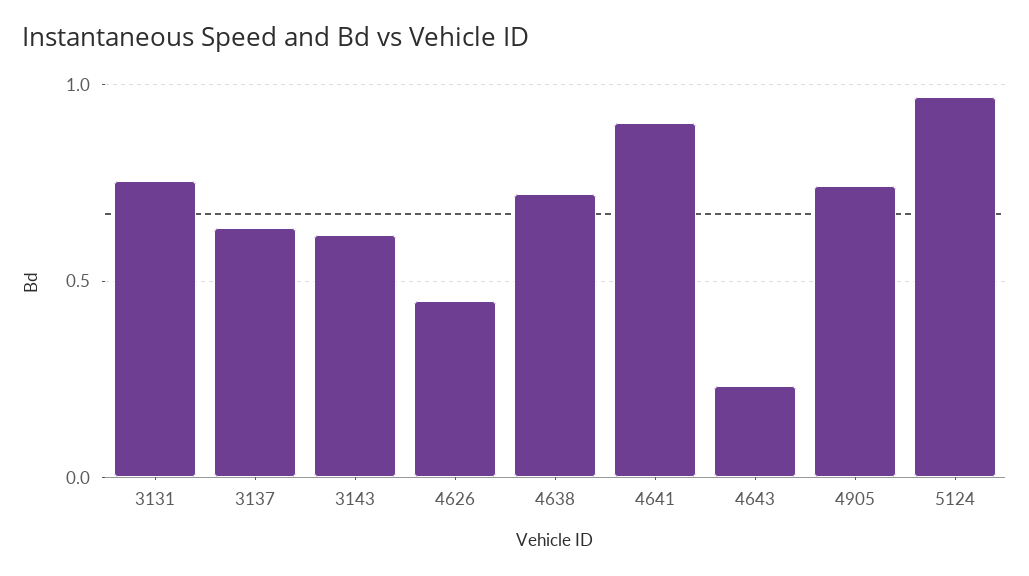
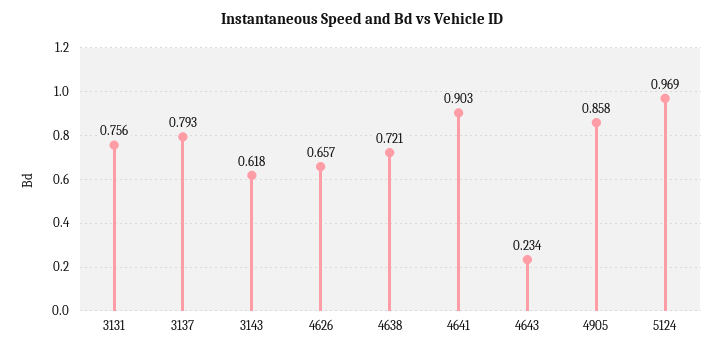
3137: 0.65 -> 0.793
4626: 0.45 -> 0.657
4905: 0.75 -> 0.858

